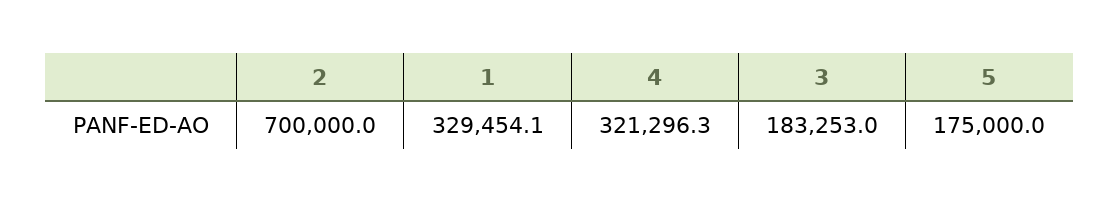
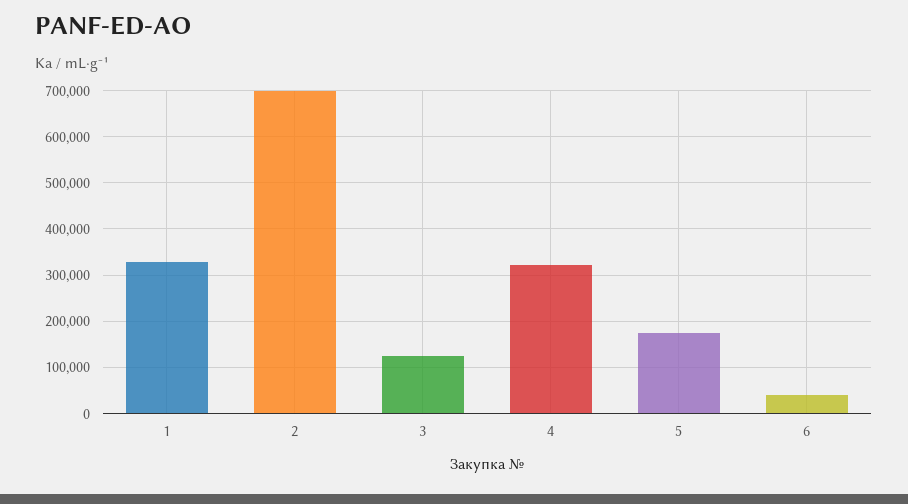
3: 183253 -> 120000
6: none -> 40000

